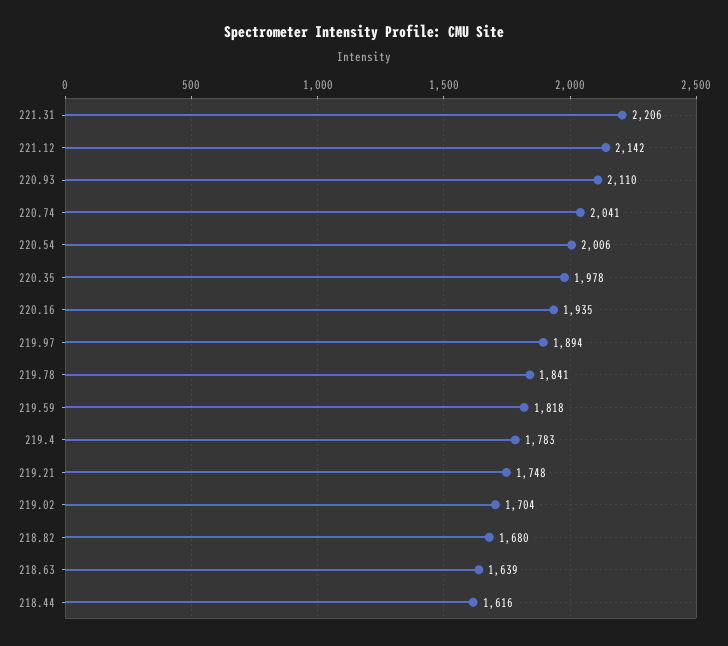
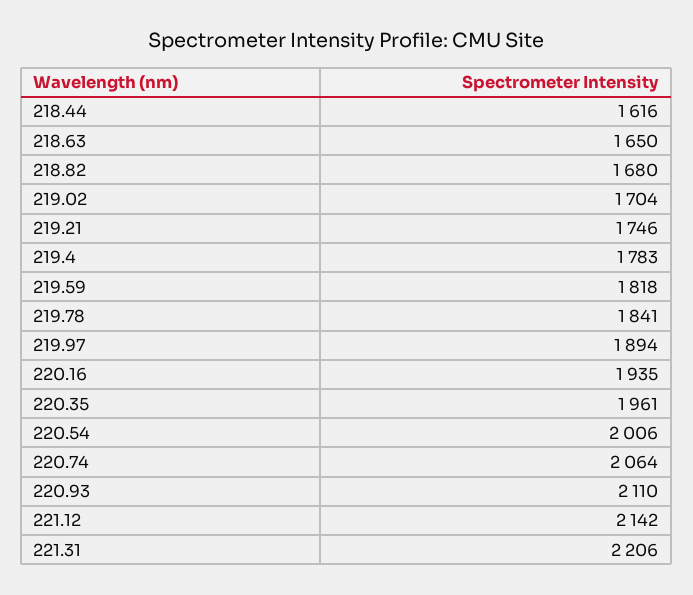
220.74: 2041 -> 2064
220.35: 1978 -> 1961
219.21: 1748 -> 1746
218.63: 1639 -> 1650

